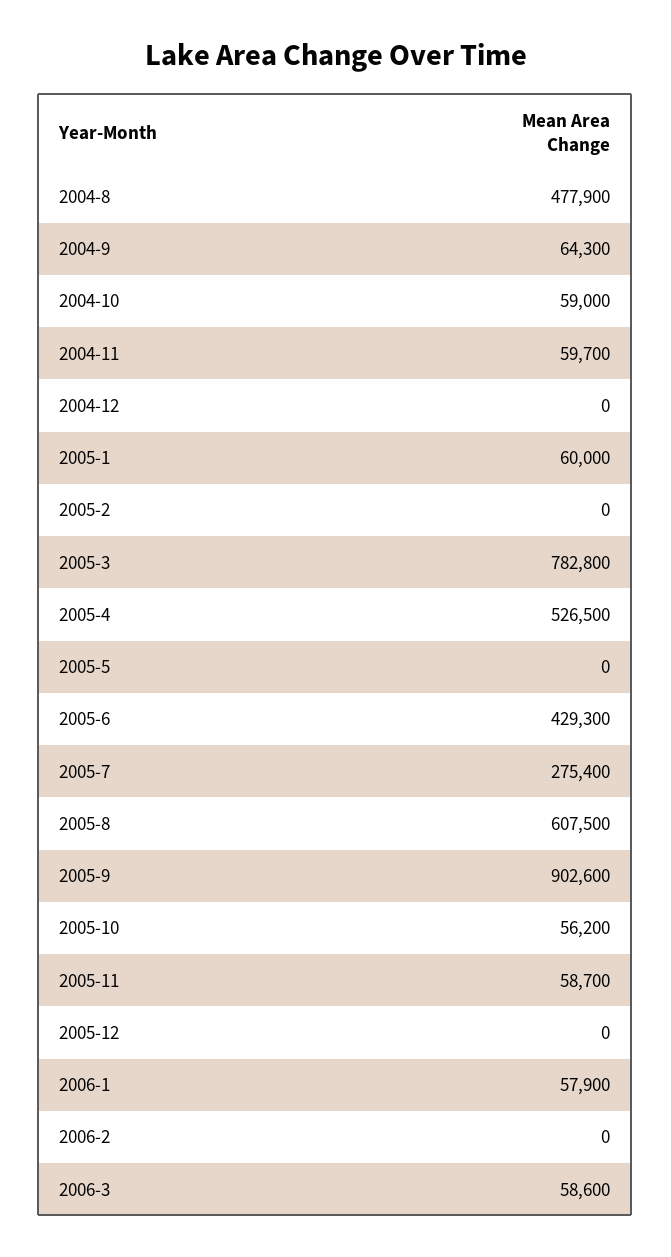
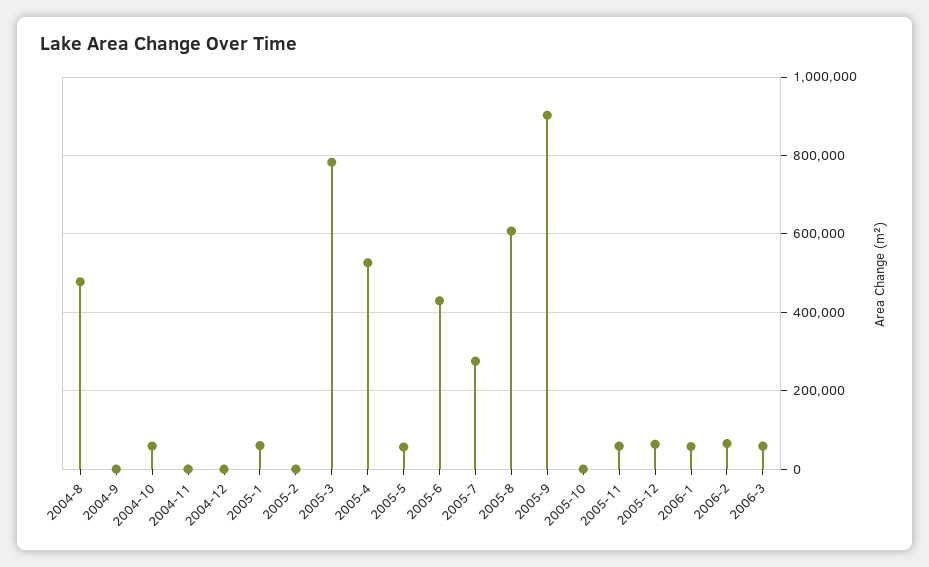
2004-9: 64300 -> 0
2004-11: 59700 -> 0
2005-5: 0 -> 60000
2005-10: 56200 -> 0
2005-12: 0 -> 60000
2006-2: 0 -> 60000

